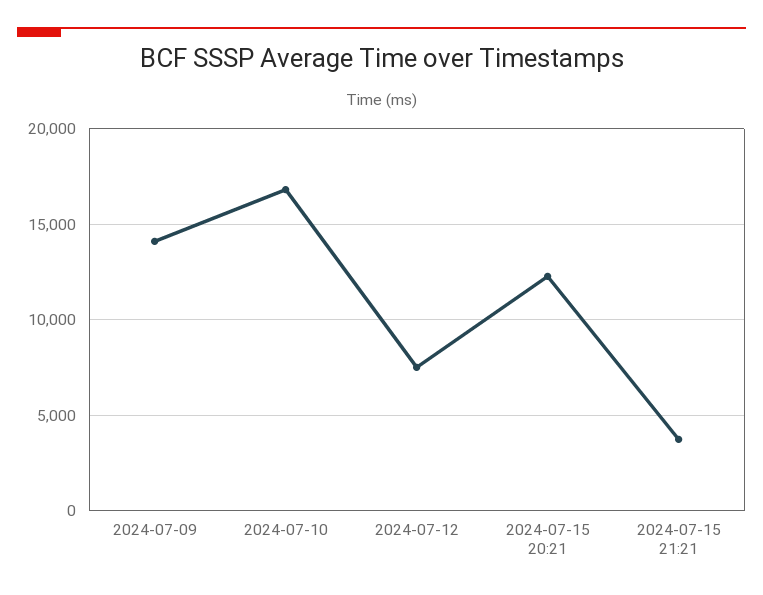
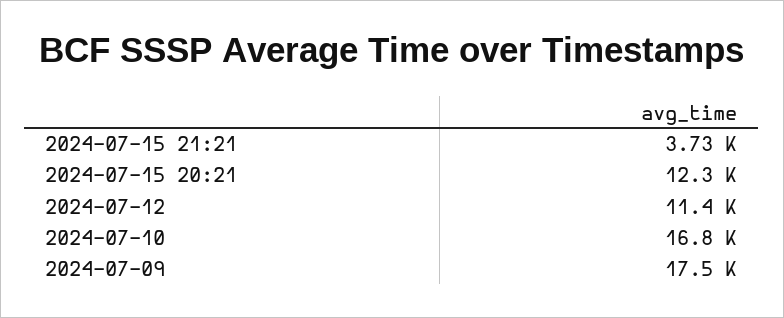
2024-07-09: 14000 -> 17500
2024-07-12: 7500 -> 11400

